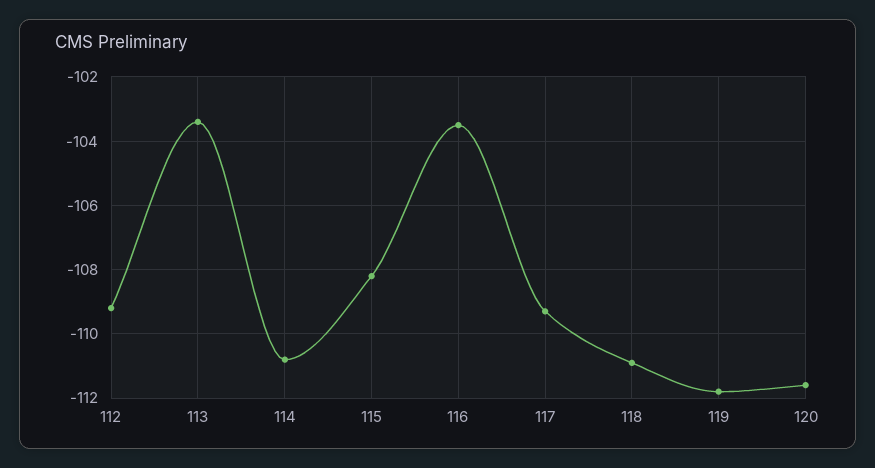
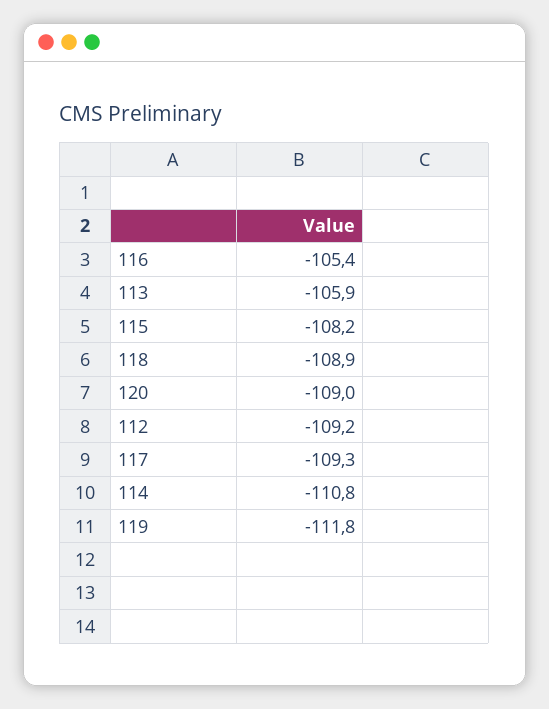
113: -103.5 -> -105.9
116: -103.5 -> -105.4
118: -111 -> -108.9
120: -111.5 -> -109

